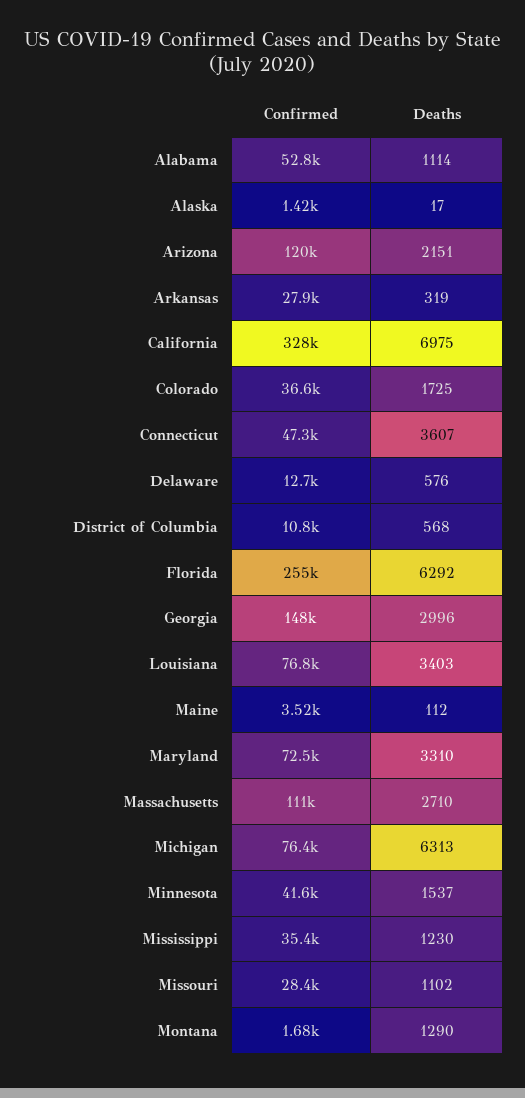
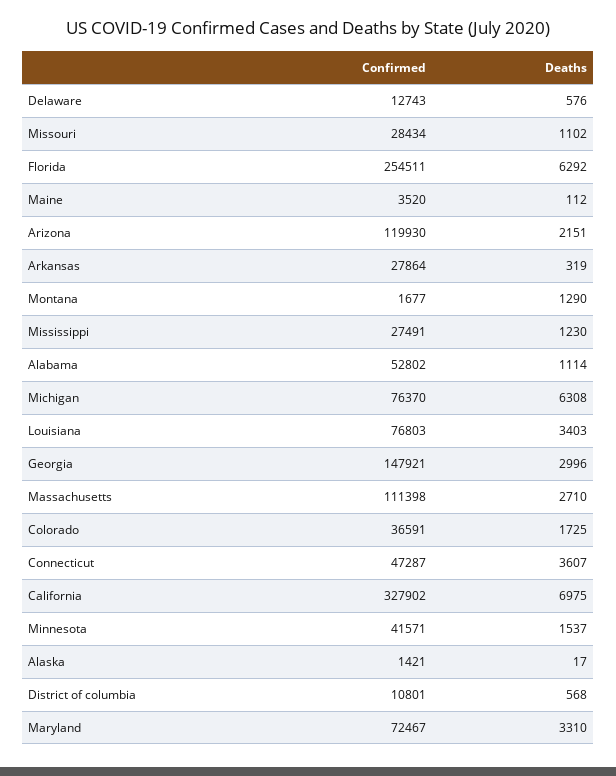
Deaths, Michigan: 6313 -> 6308
Confirmed, Mississippi: 35400 -> 27491

